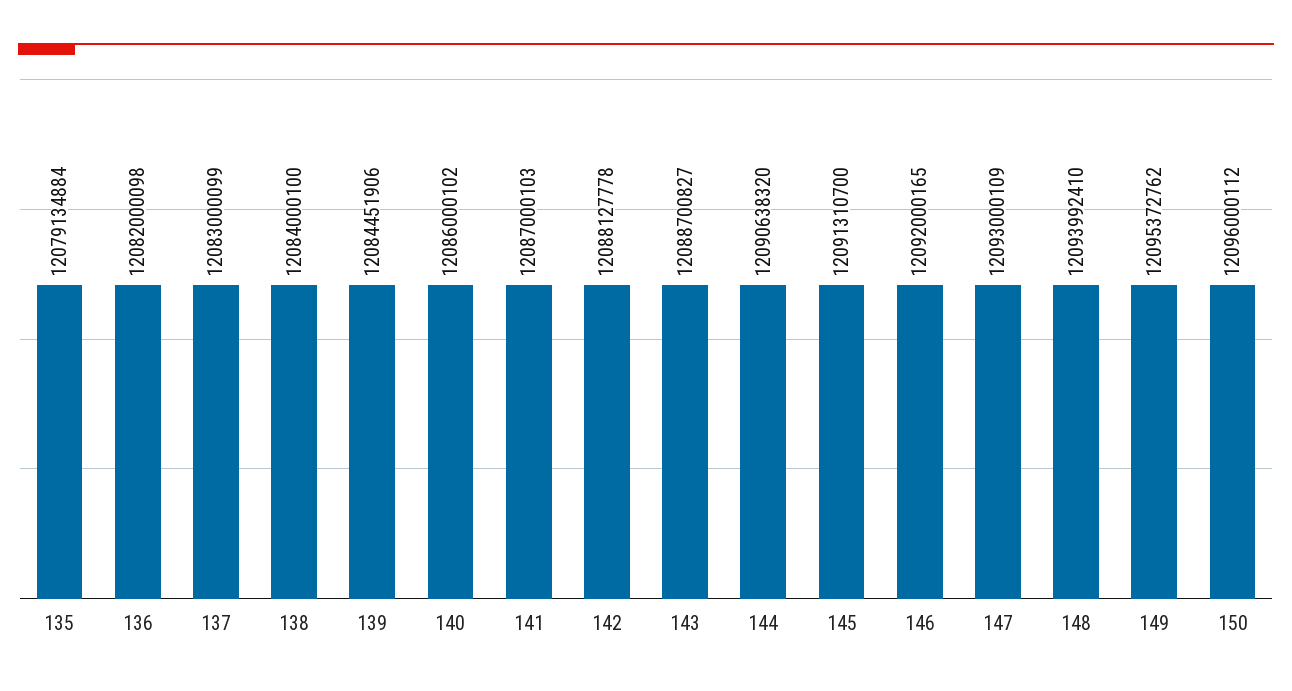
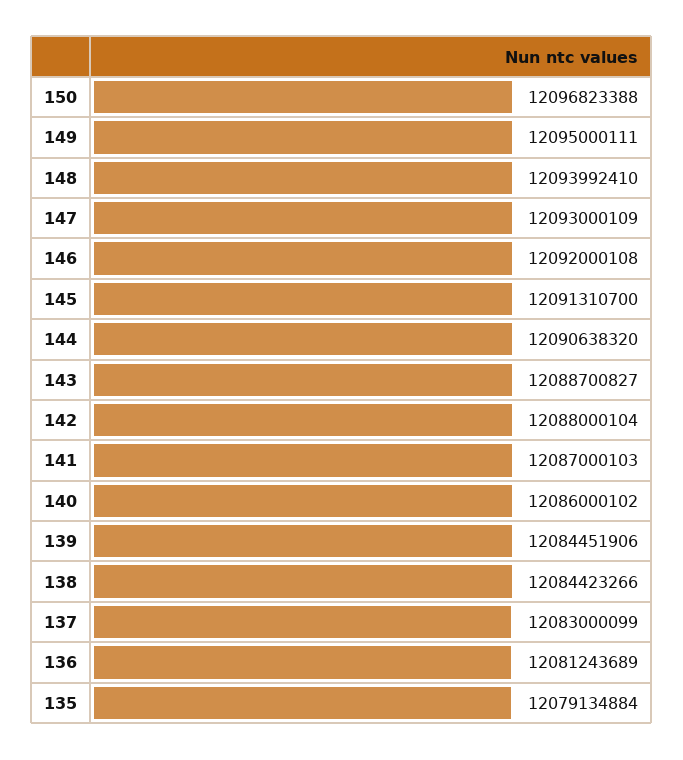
136: 12082000098 -> 12081243689
138: 12084000100 -> 12084423266
142: 12088127778 -> 12088000104
146: 12092000165 -> 12092000108
149: 12095372762 -> 12095000111
150: 12096000112 -> 12096823388

